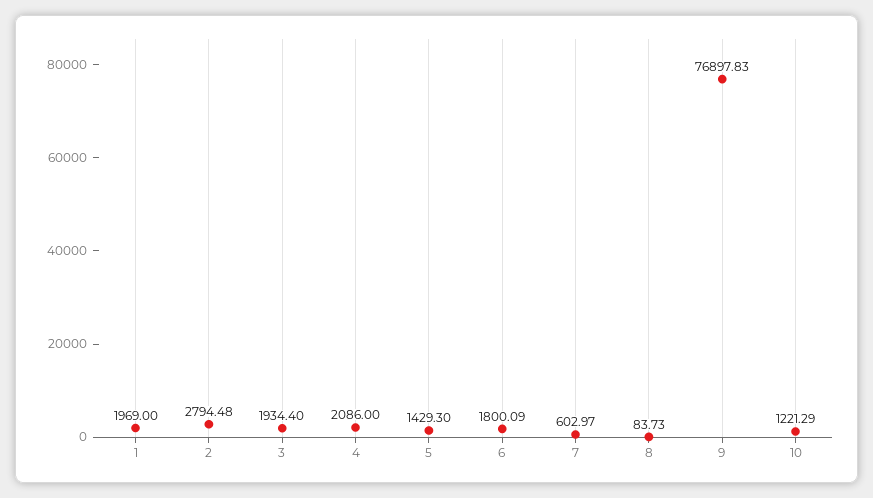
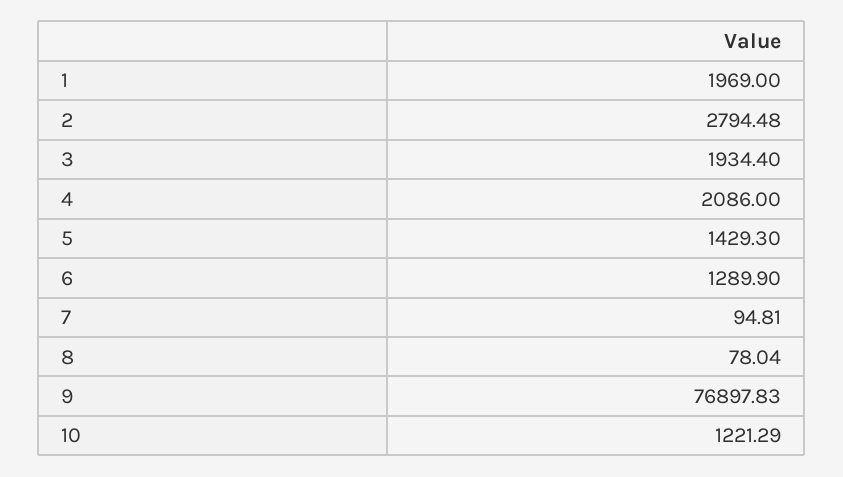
6: 1800.09 -> 1289.9
7: 602.97 -> 94.81
8: 83.73 -> 78.04

